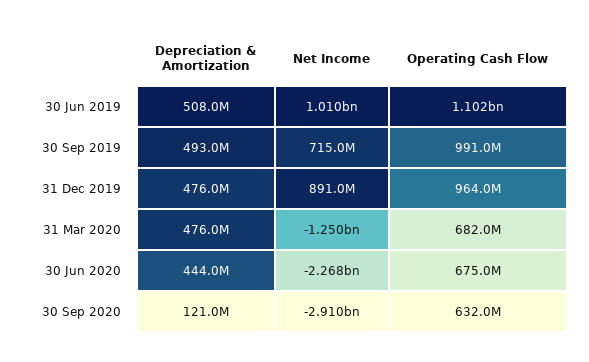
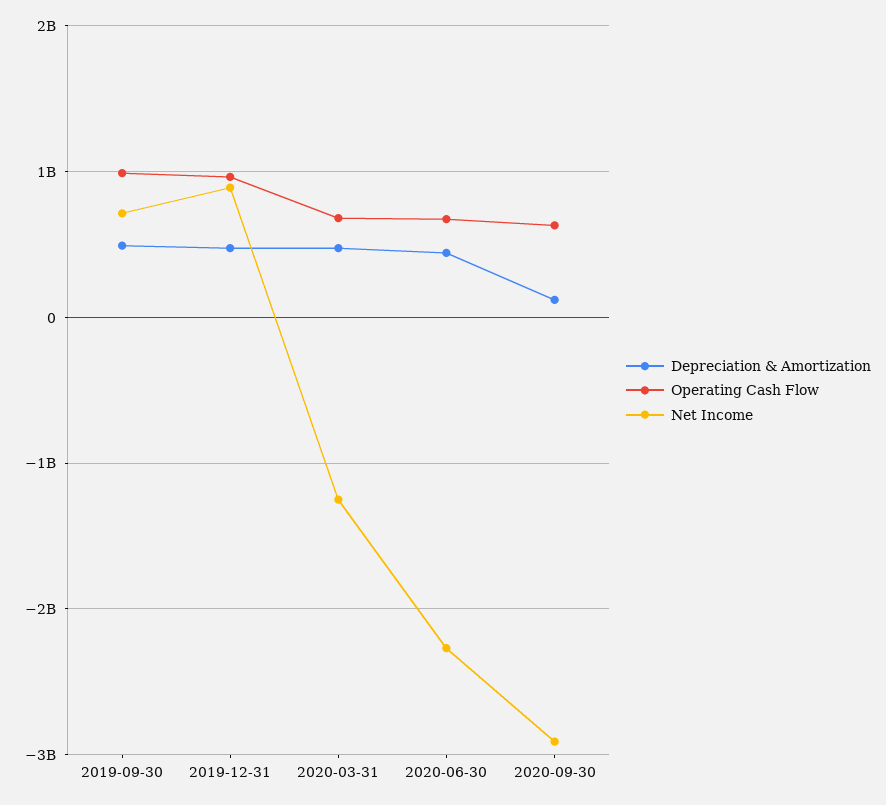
Depreciation & Amortization, 30 Jun 2019: 508000000 -> none
Net Income, 30 Jun 2019: 1010000000 -> none
Operating Cash Flow, 30 Jun 2019: 1102000000 -> none

